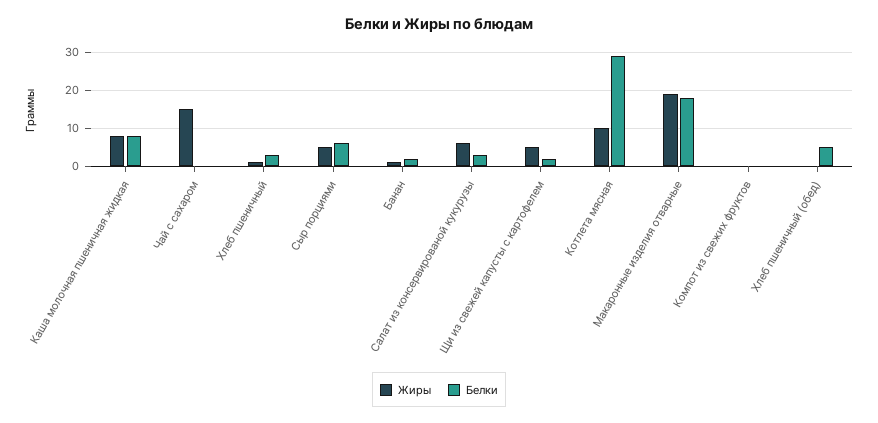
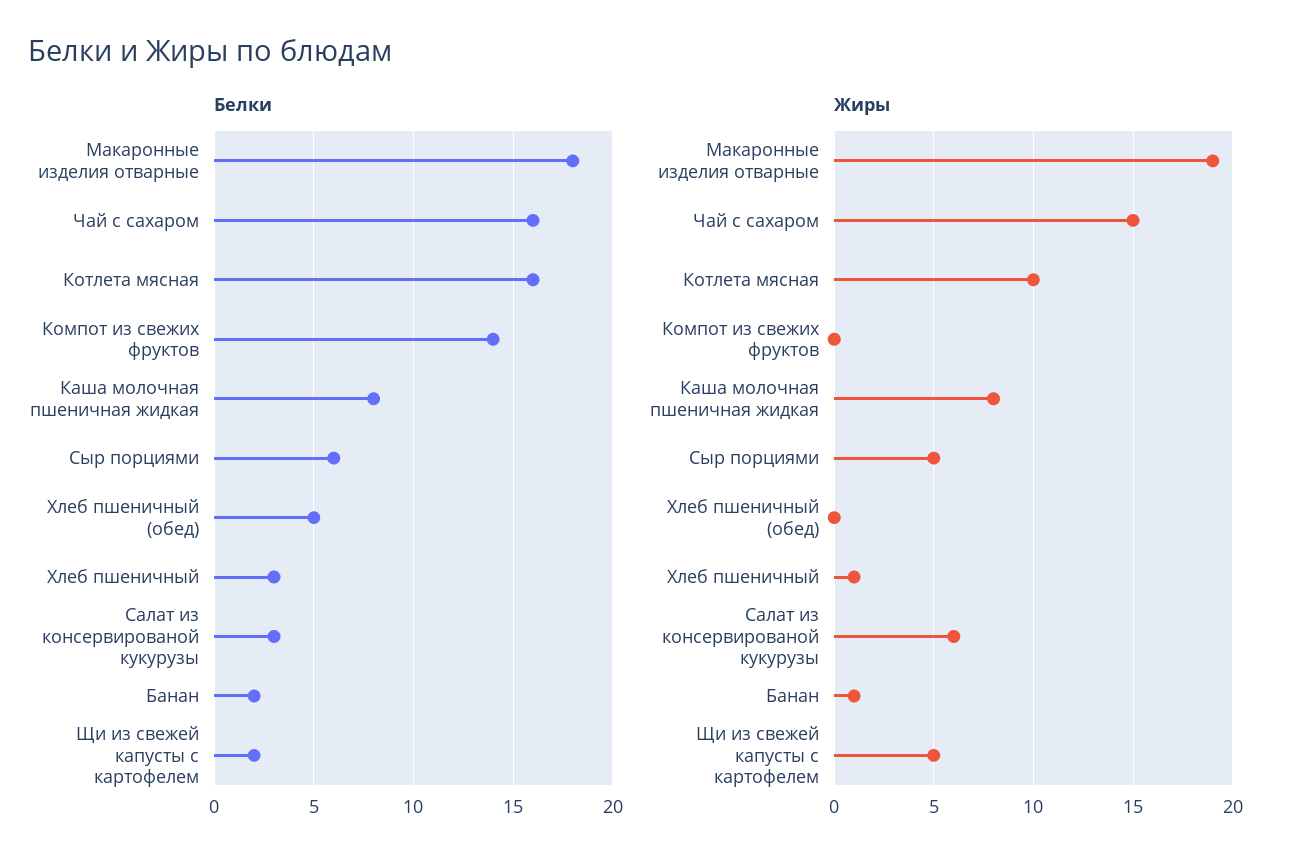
Белки, Чай с сахаром: 0 -> 16
Белки, Котлета мясная: 30 -> 16
Белки, Компот из свежих фруктов: 0 -> 14

